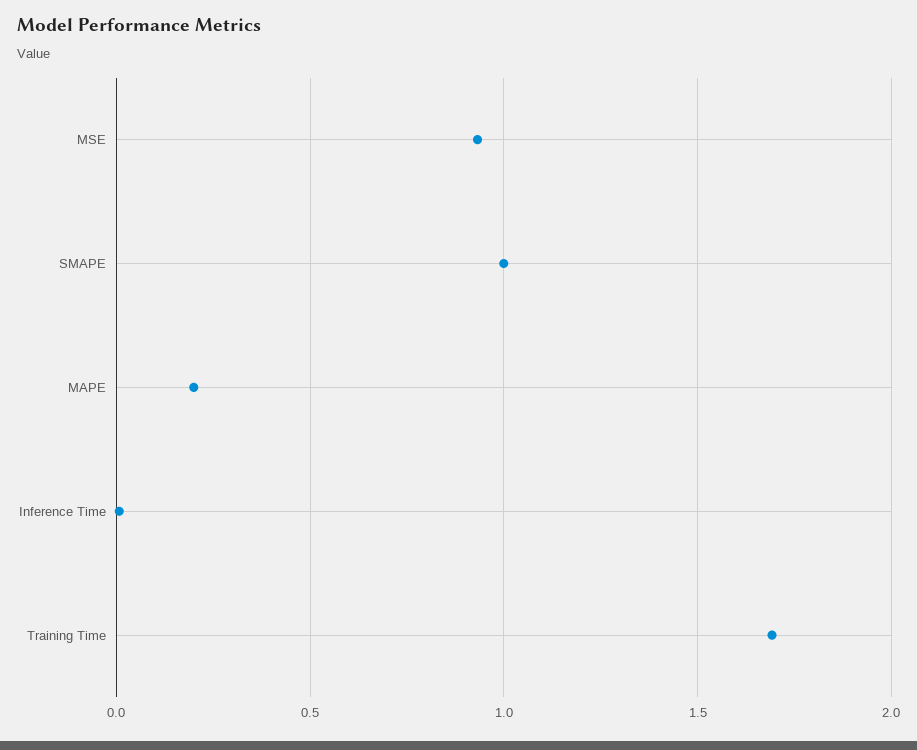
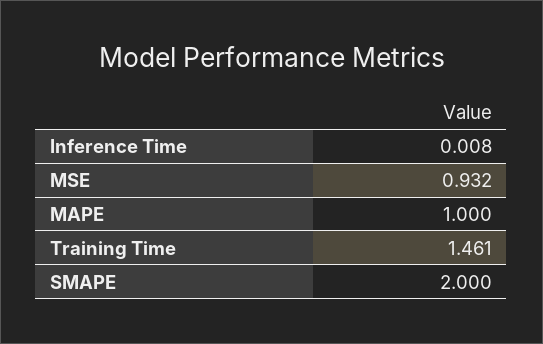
SMAPE: 1 -> 2
MAPE: 0.2 -> 1
Training Time: 1.7 -> 1.461

